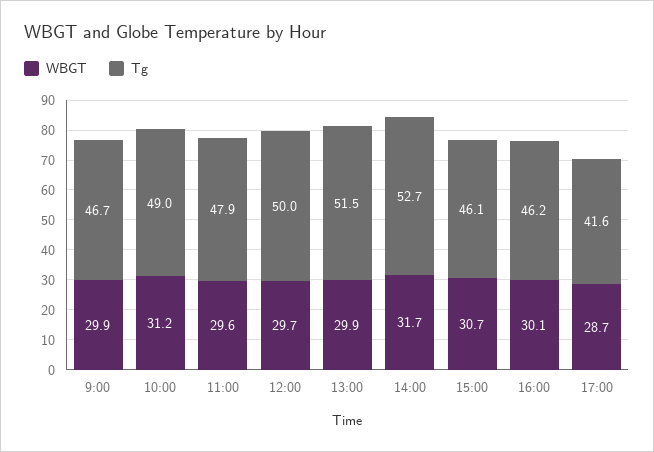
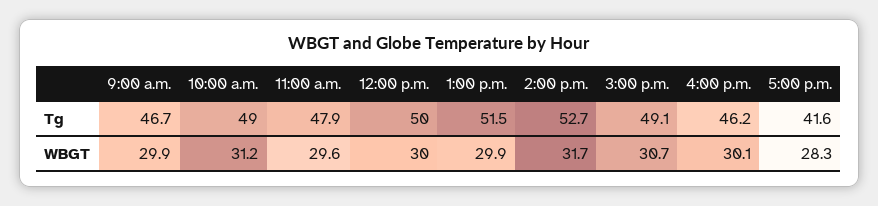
WBGT, 12:00: 29.7 -> 30
Tg, 15:00: 46.1 -> 49.1
WBGT, 17:00: 28.7 -> 28.3

